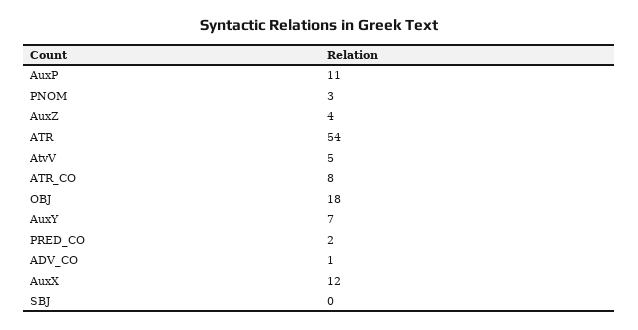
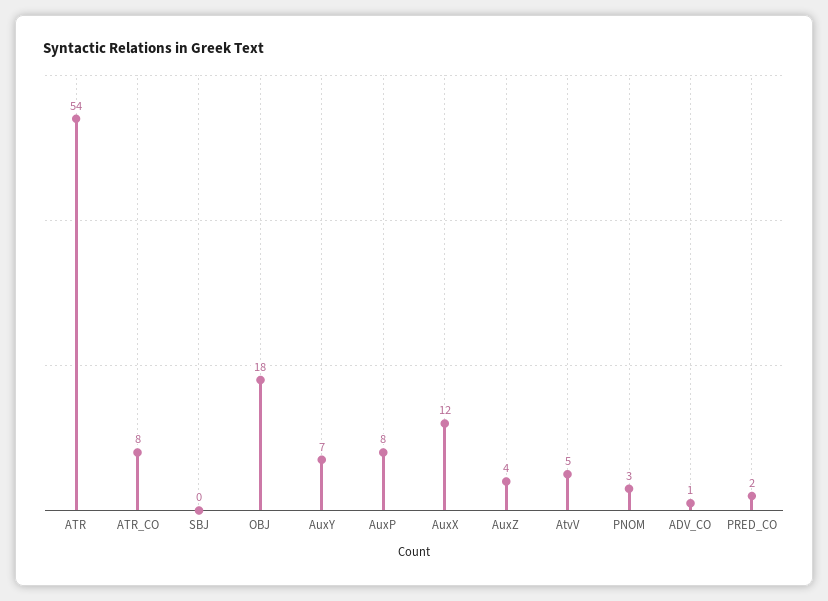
AuxP: 11 -> 8

